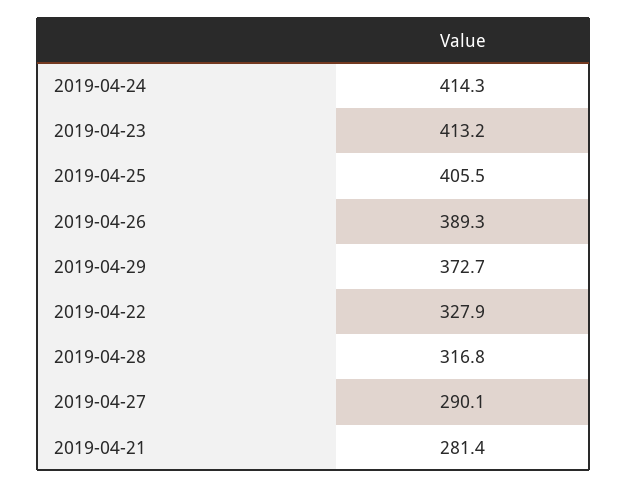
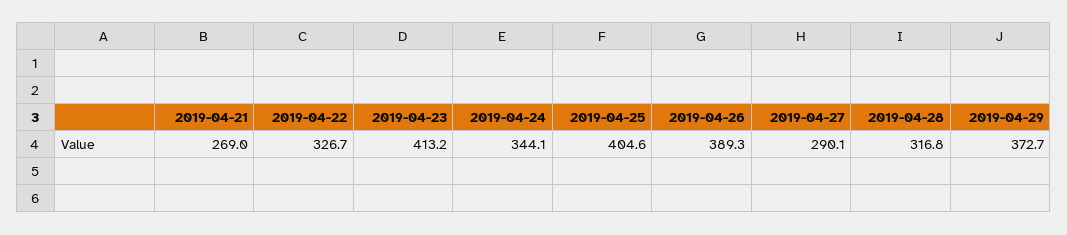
2019-04-24: 414.3 -> 344.1
2019-04-25: 405.5 -> 404.6
2019-04-22: 327.9 -> 326.7
2019-04-21: 281.4 -> 269

